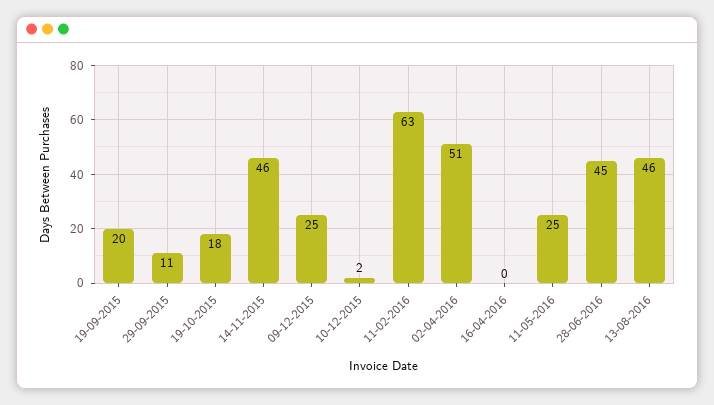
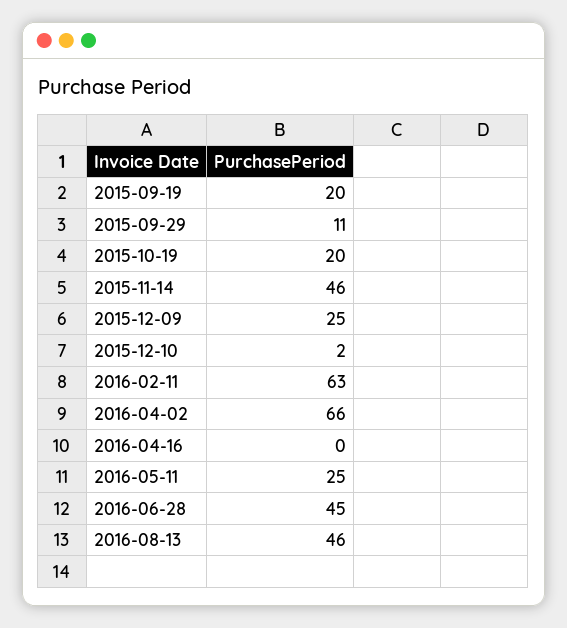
19-10-2015: 18 -> 20
02-04-2016: 51 -> 66

